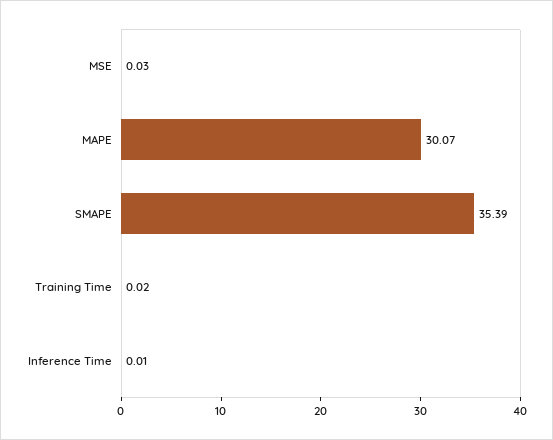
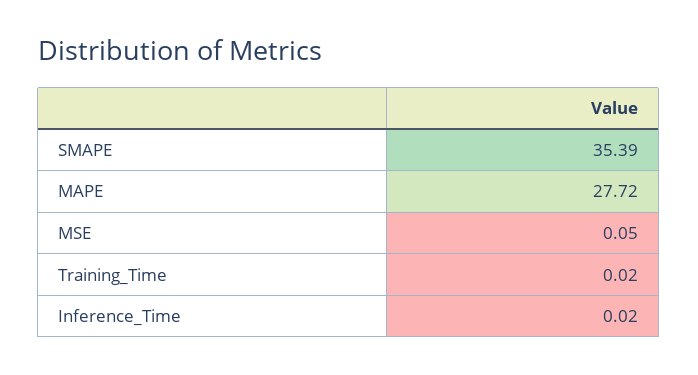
MSE: 0.03 -> 0.05
MAPE: 30.07 -> 27.72
Inference Time: 0.01 -> 0.02

